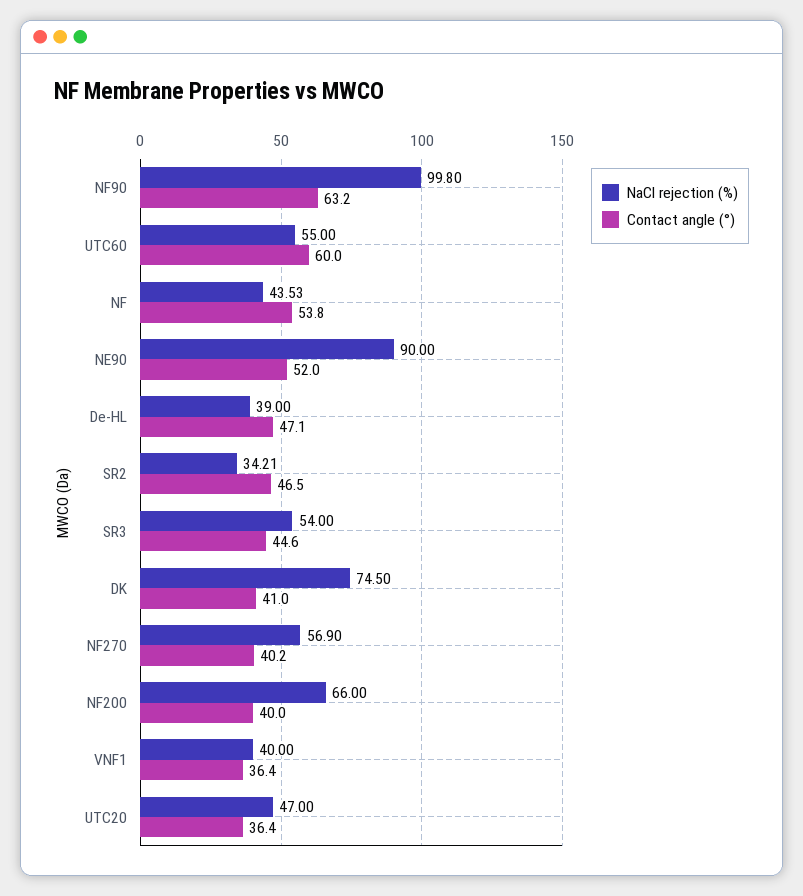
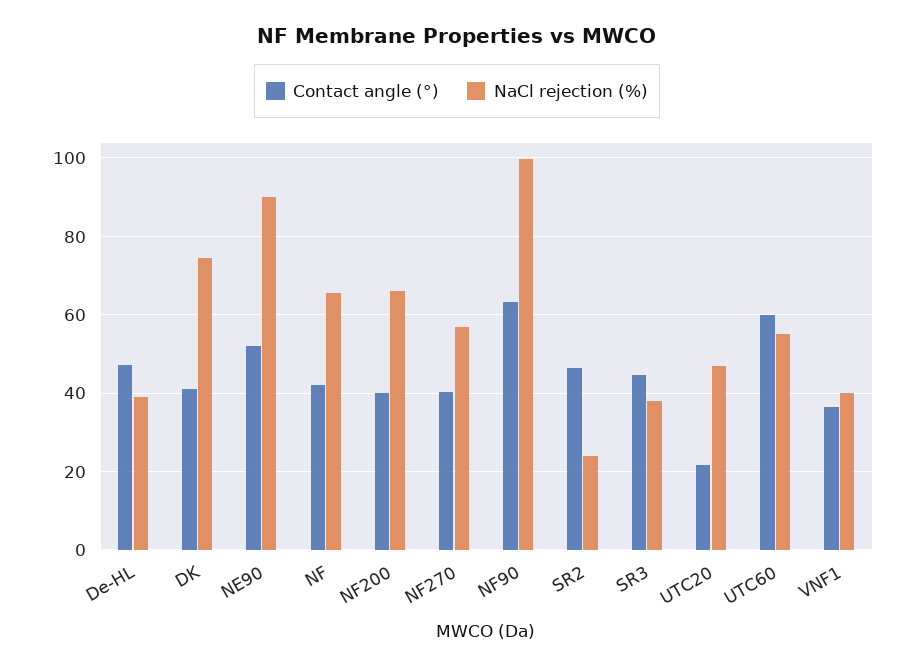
NaCl rejection (%), NF: 43.53 -> 66
Contact angle (°), NF: 53.8 -> 42
NaCl rejection (%), SR2: 34.21 -> 24
NaCl rejection (%), SR3: 54 -> 38
Contact angle (°), UTC20: 36.4 -> 22

